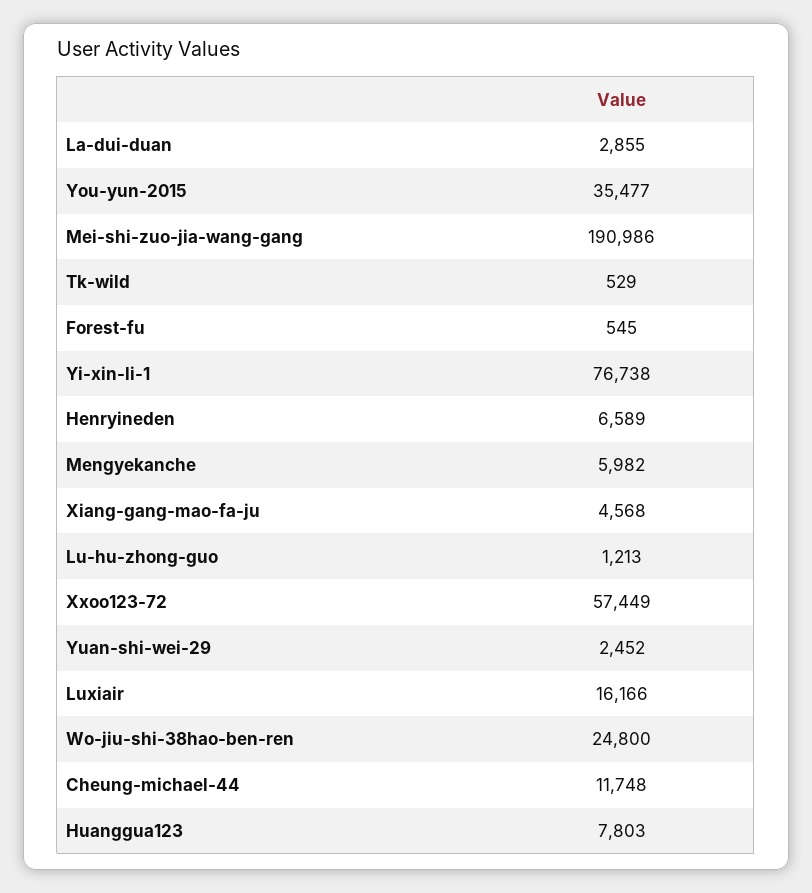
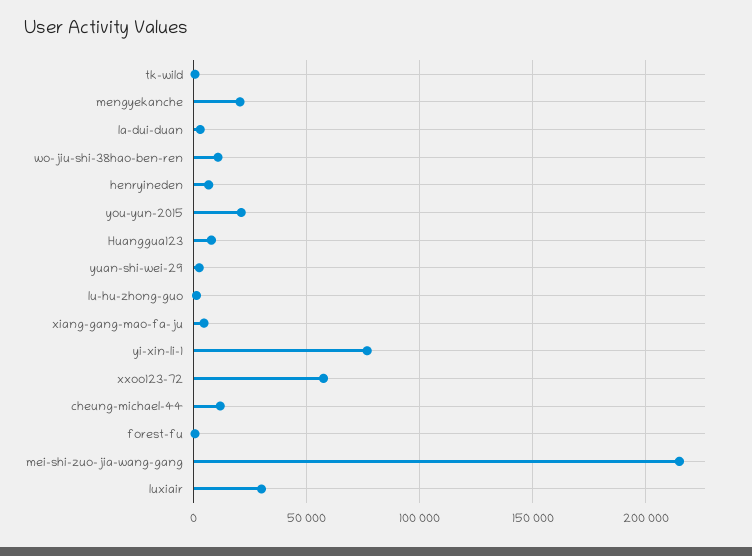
You-yun-2015: 35477 -> 20000
Mei-shi-zuo-jia-wang-gang: 190986 -> 215000
Mengyekanche: 5982 -> 20000
Luxiair: 16166 -> 30000
Wo-jiu-shi-38hao-ben-ren: 24800 -> 10000

